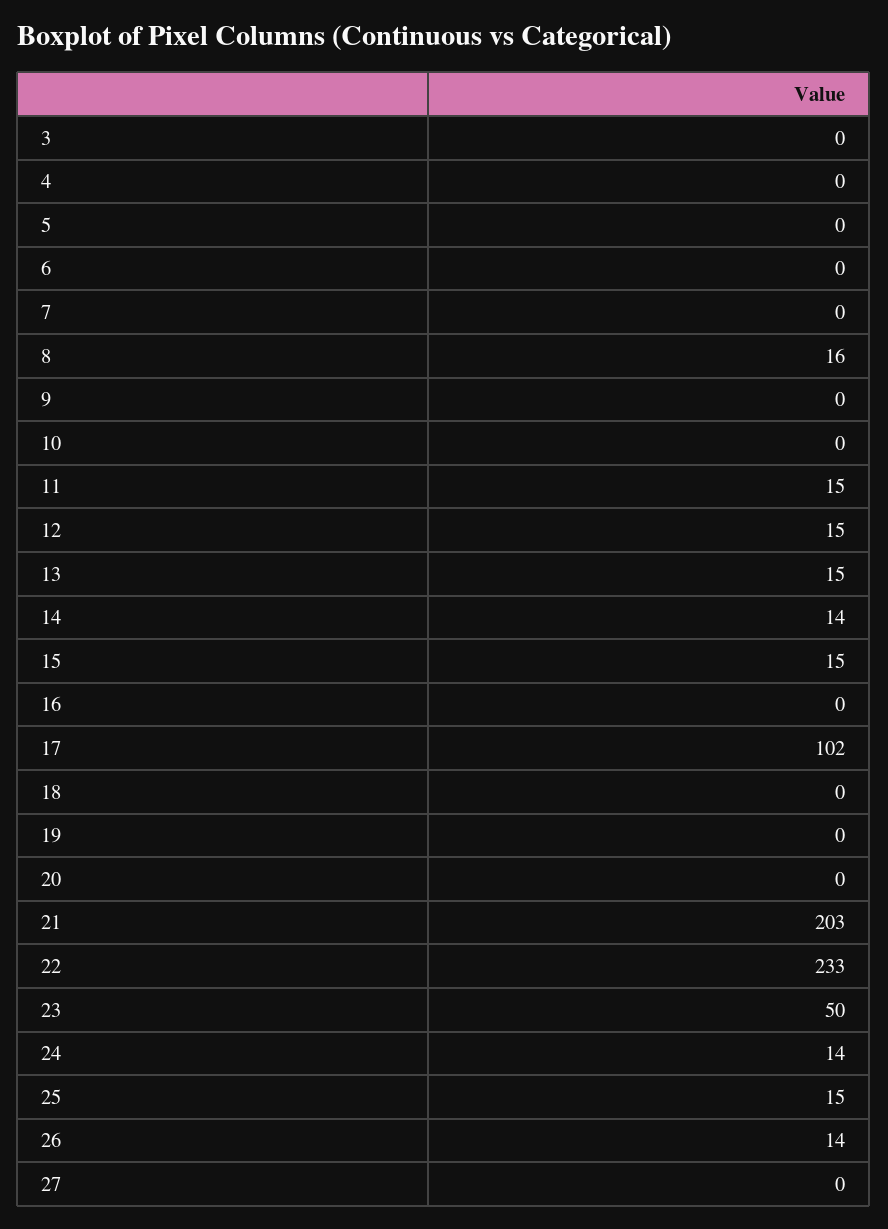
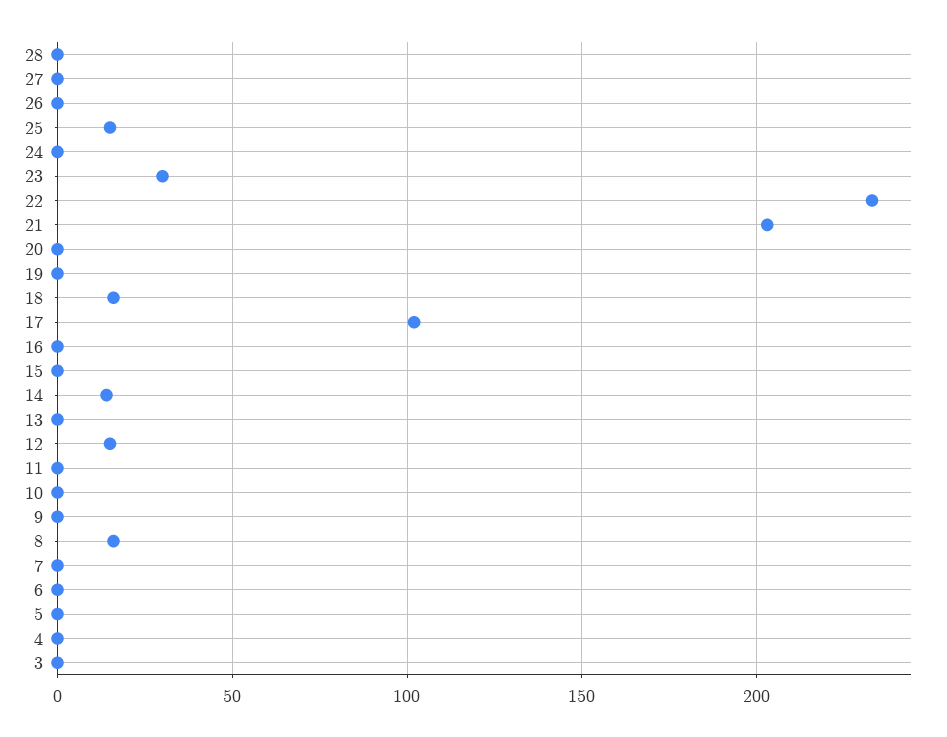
11: 15 -> 0
13: 15 -> 0
15: 15 -> 0
18: 0 -> 15
23: 50 -> 30
24: 14 -> 0
26: 14 -> 0
28: none -> 0

